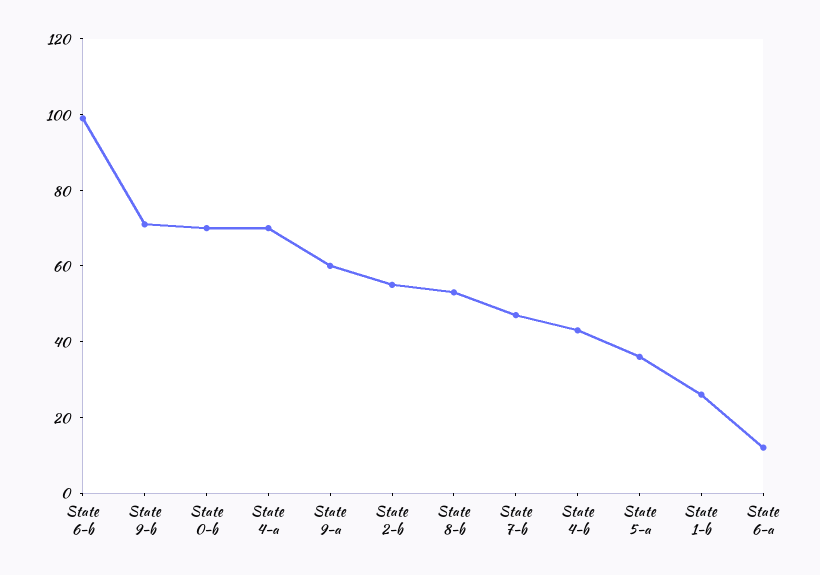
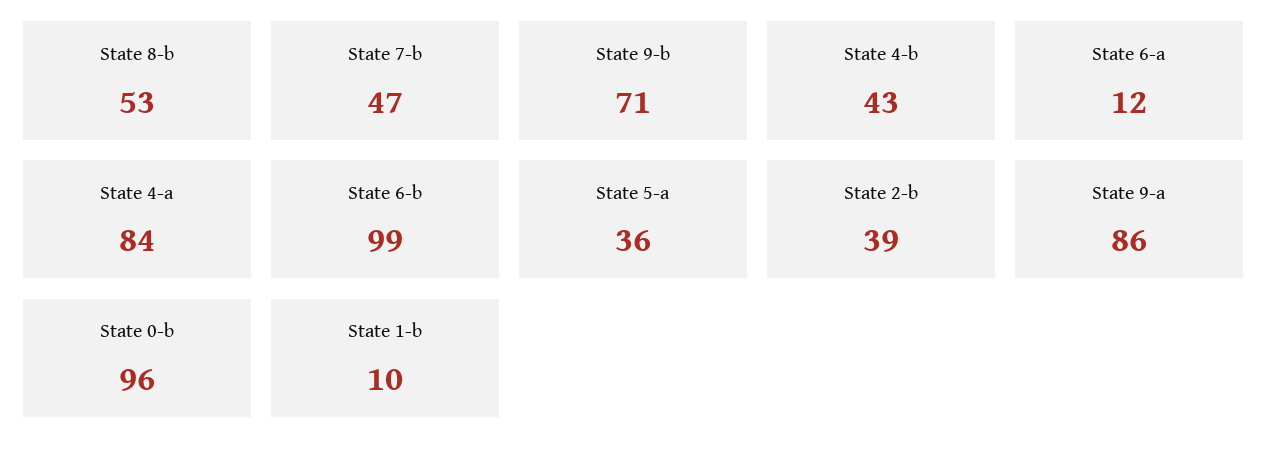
State 0-b: 70 -> 96
State 4-a: 70 -> 84
State 9-a: 60 -> 86
State 2-b: 55 -> 39
State 1-b: 25 -> 10

